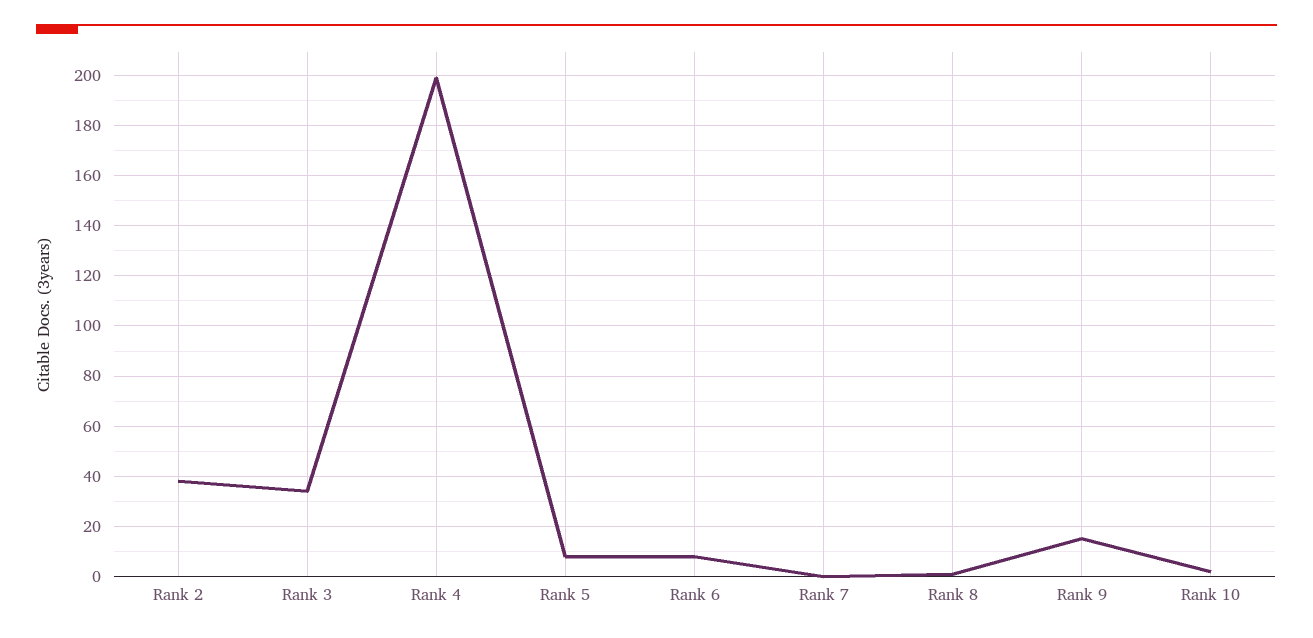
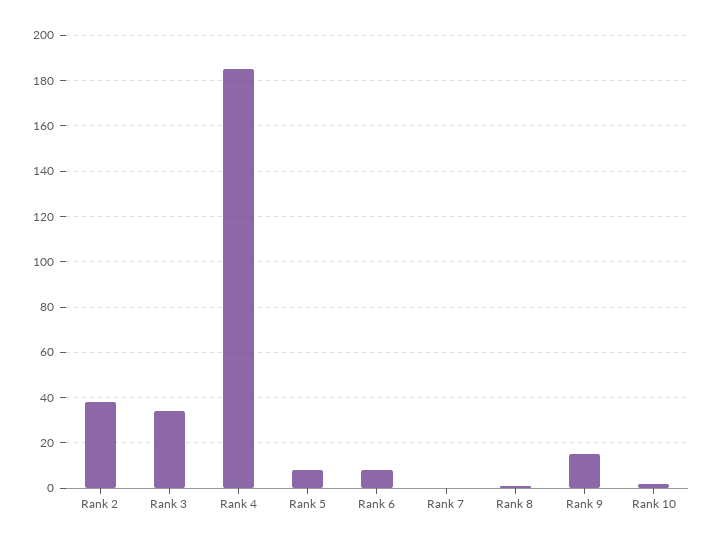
Rank 4: 200 -> 185

